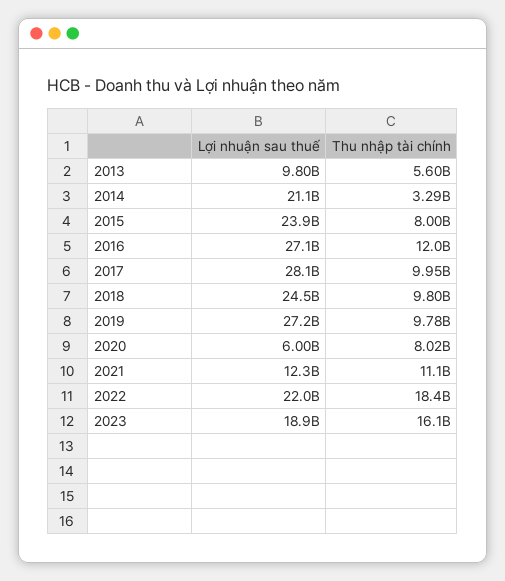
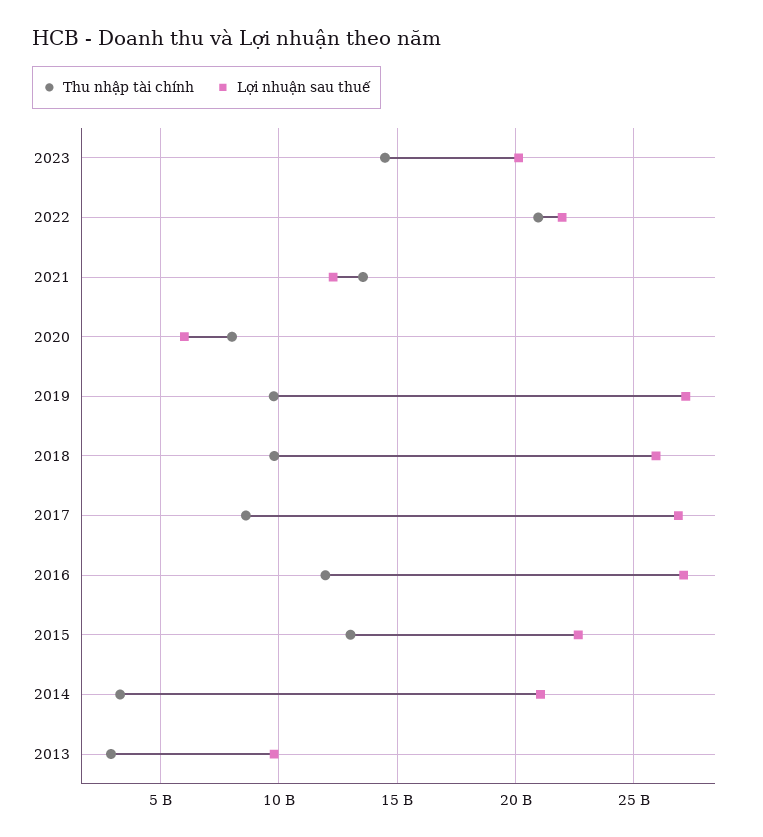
Thu nhập tài chính, 2013: 5600000000 -> 3000000000
Lợi nhuận sau thuế, 2015: 23900000000 -> 22500000000
Thu nhập tài chính, 2015: 8000000000 -> 13000000000
Lợi nhuận sau thuế, 2017: 28100000000 -> 27000000000
Thu nhập tài chính, 2017: 9950000000 -> 8500000000
Lợi nhuận sau thuế, 2018: 24500000000 -> 26000000000
Thu nhập tài chính, 2021: 11100000000 -> 13500000000
Thu nhập tài chính, 2022: 18400000000 -> 21000000000
Lợi nhuận sau thuế, 2023: 18900000000 -> 20000000000
Thu nhập tài chính, 2023: 16100000000 -> 14500000000

